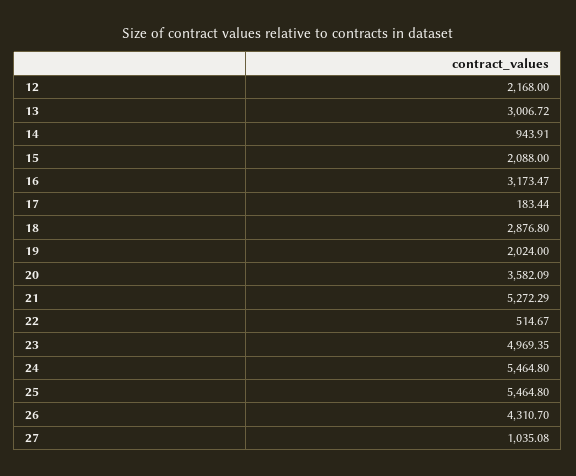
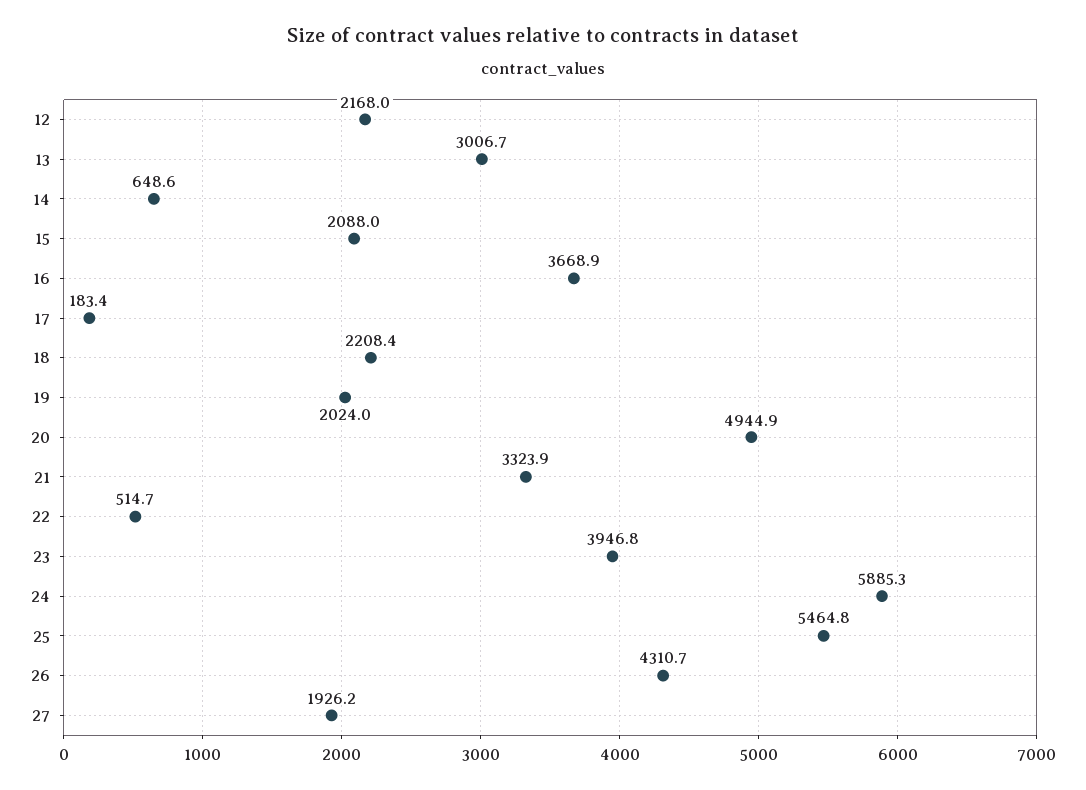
14: 943.91 -> 648.6
16: 3173.47 -> 3668.9
18: 2876.8 -> 2208.4
20: 3582.09 -> 4944.9
21: 5272.29 -> 3323.9
23: 4969.35 -> 3946.8
24: 5464.8 -> 5885.3
27: 1035.08 -> 1926.2

